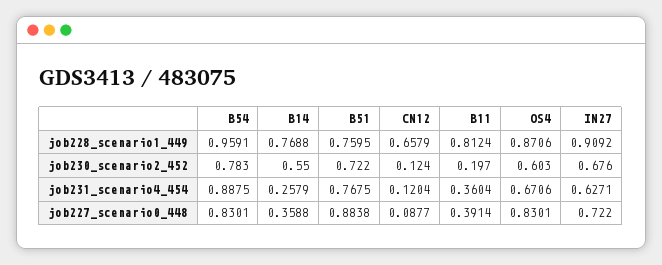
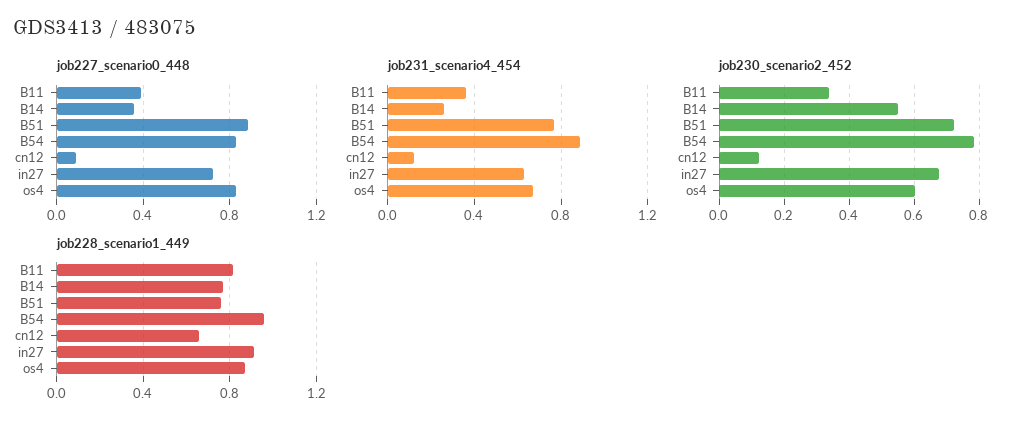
job230_scenario2_452, B11: 0.197 -> 0.34

